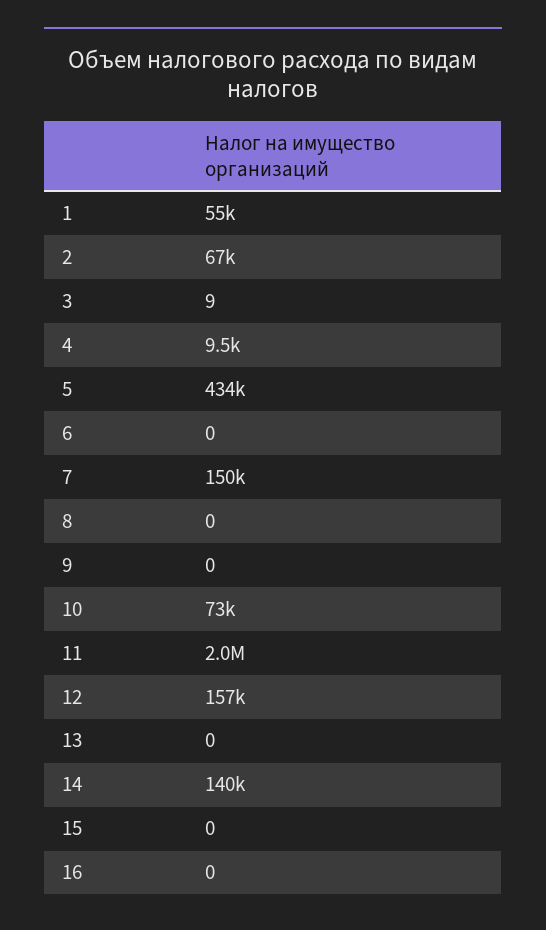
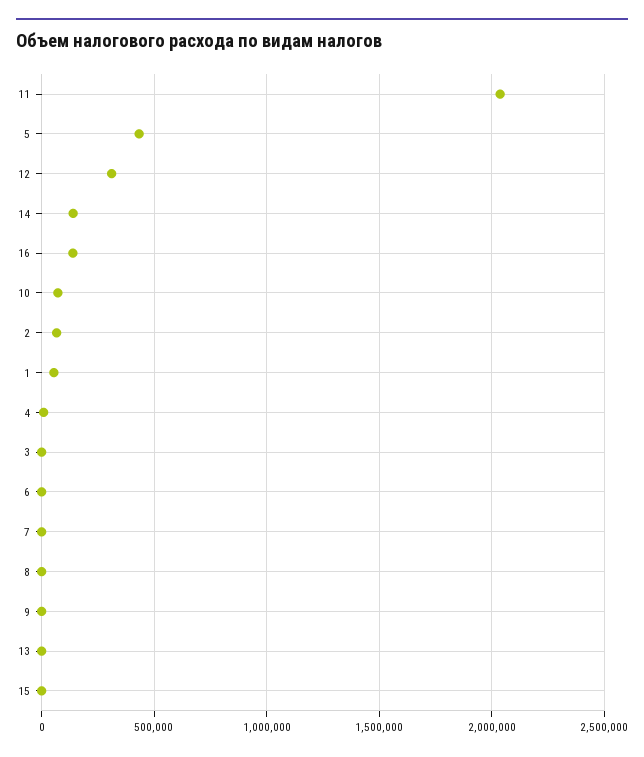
7: 150000 -> 0
12: 157000 -> 300000
16: 0 -> 150000

